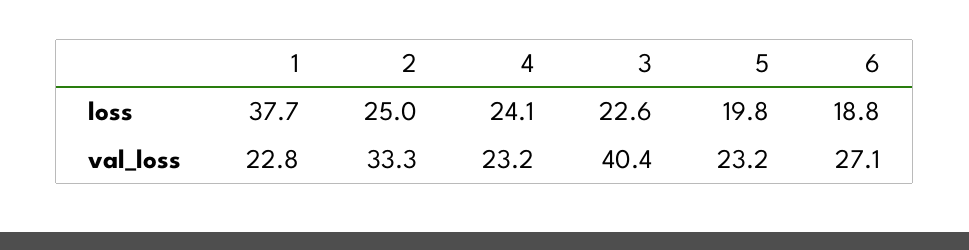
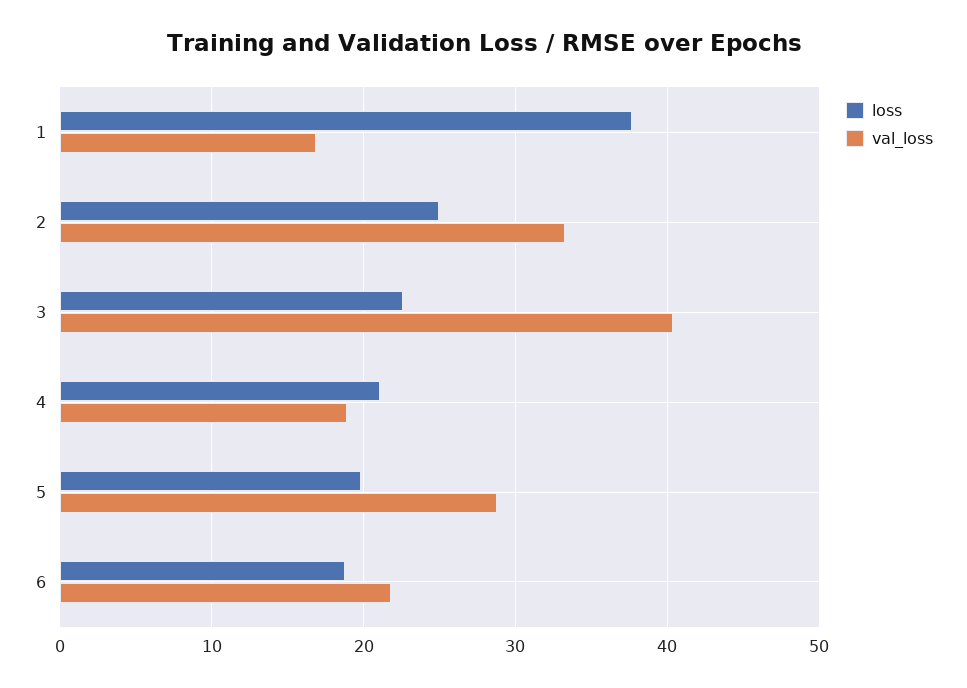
loss, 4: 24.1 -> 21
val_loss, 1: 22.8 -> 17
val_loss, 4: 23.2 -> 19
val_loss, 5: 23.2 -> 29
val_loss, 6: 27.1 -> 22

